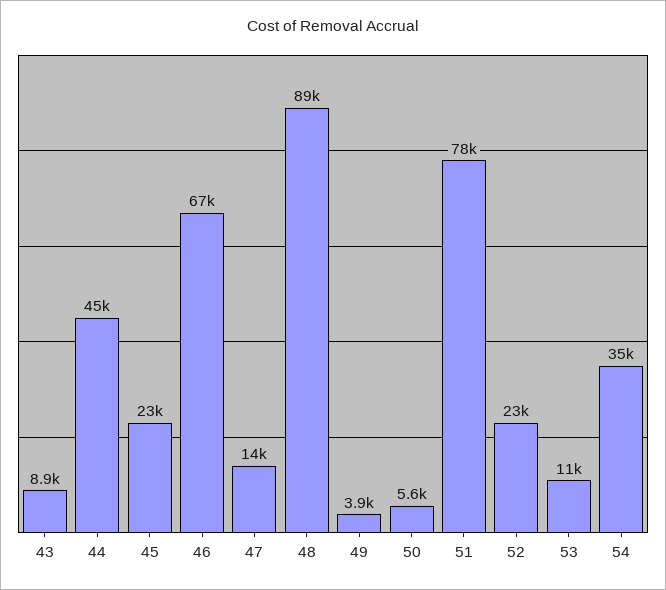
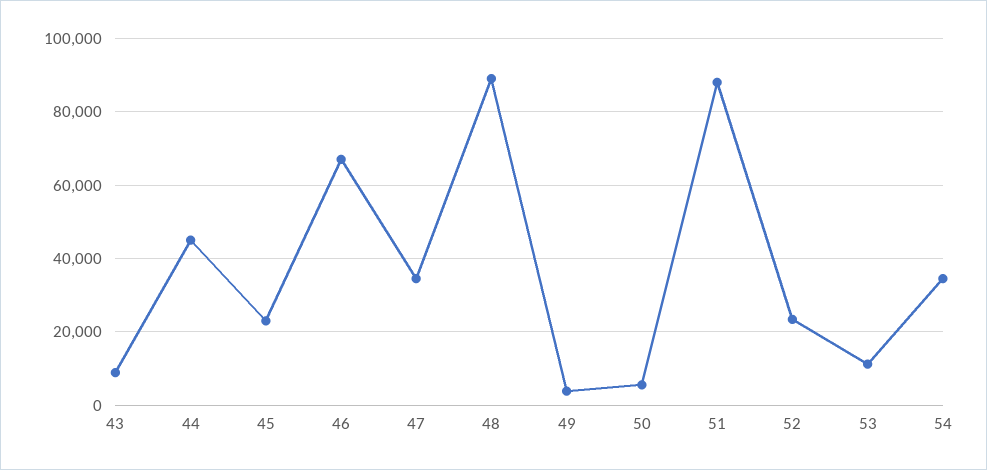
47: 14000 -> 34000
51: 78000 -> 88000

